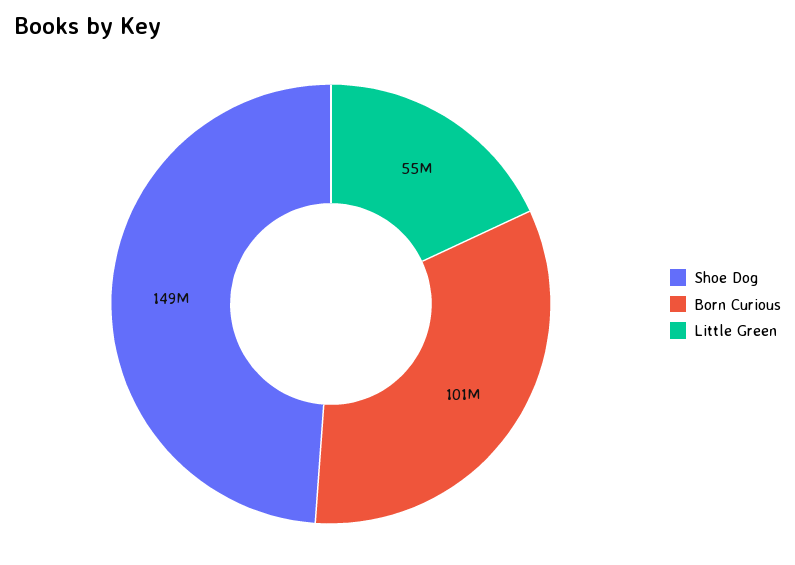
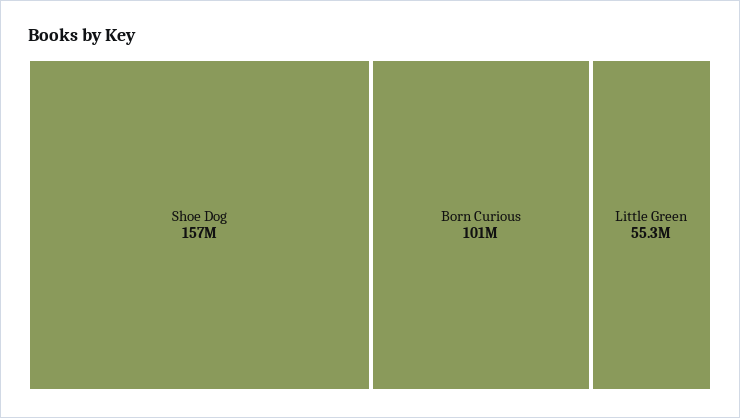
Shoe Dog: 149000000 -> 157000000

